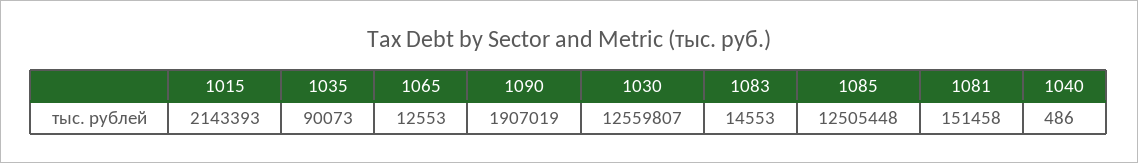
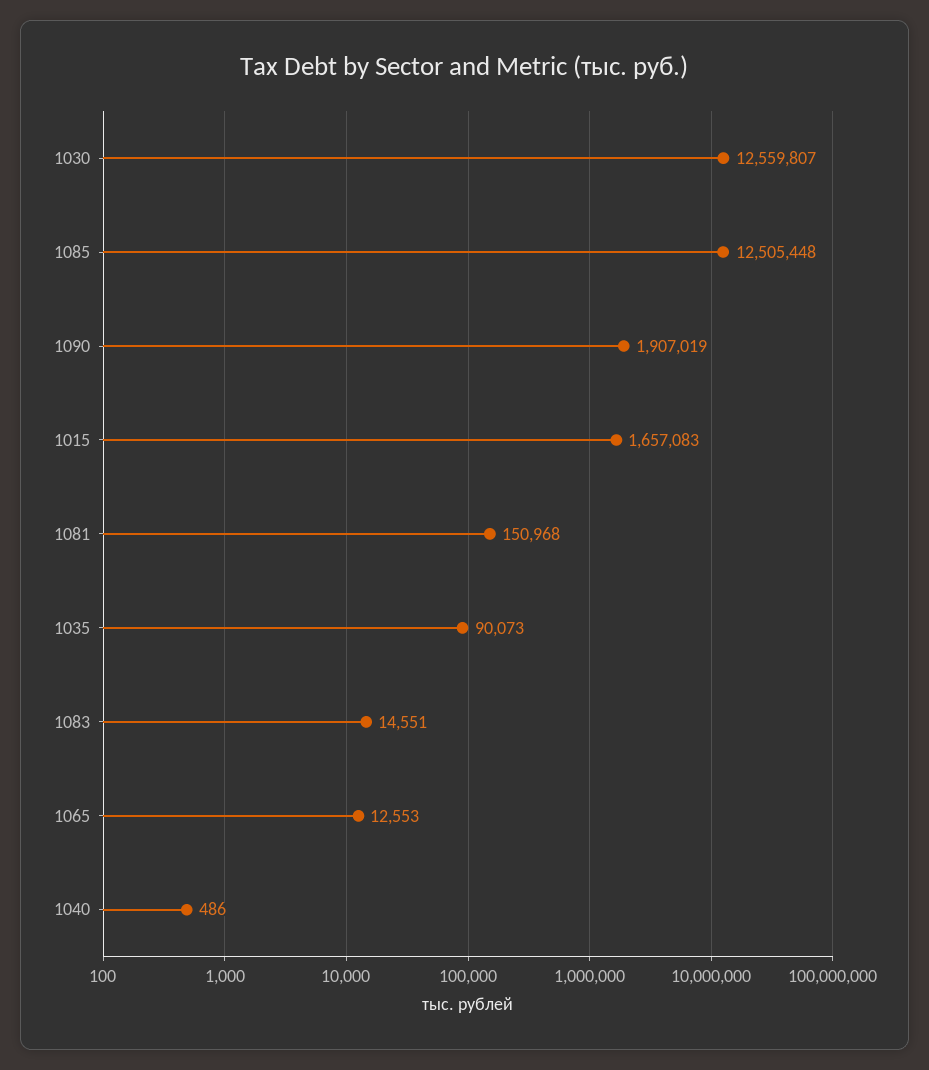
1015: 2143393 -> 1657083
1083: 14553 -> 14551
1081: 151458 -> 150968

